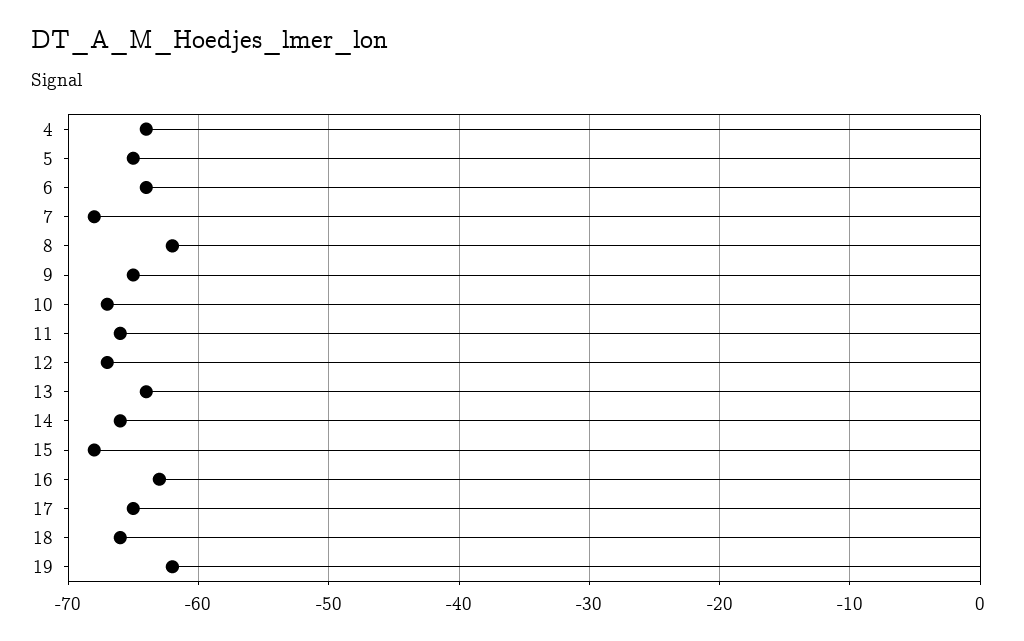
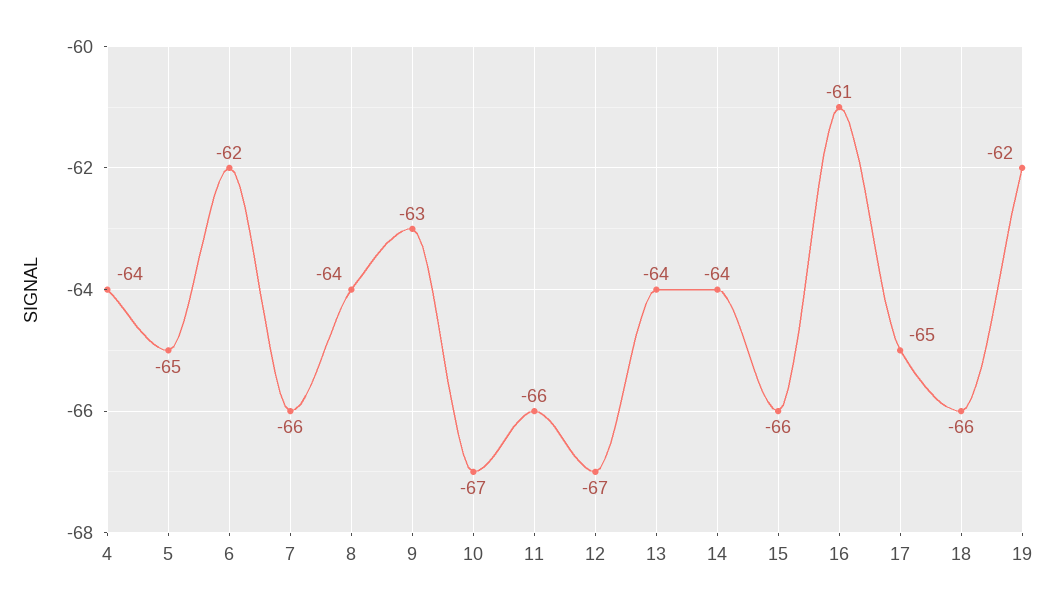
6: -64 -> -62
7: -68 -> -66
8: -62 -> -64
9: -65 -> -63
14: -66 -> -64
15: -68 -> -66
16: -63 -> -61

